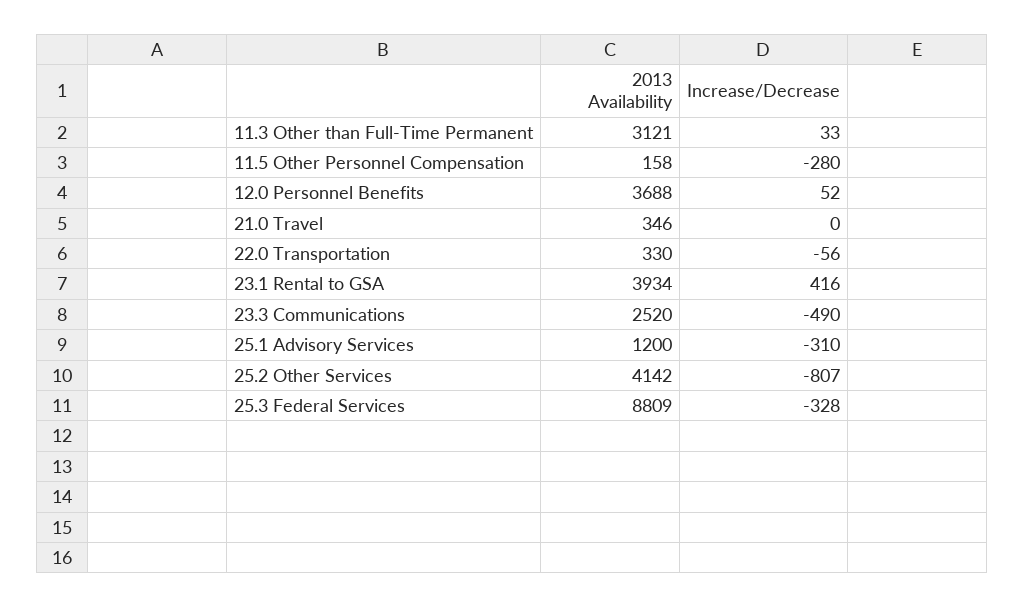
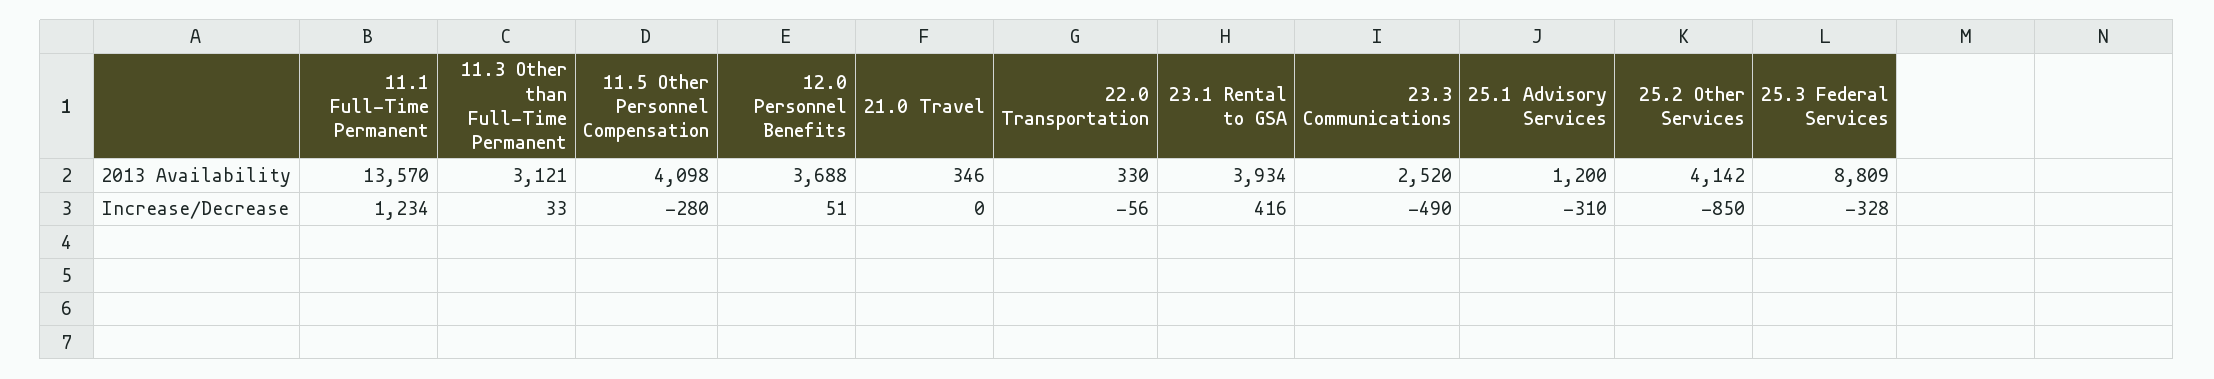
2013 Availability, 11.5 Other Personnel Compensation: 158 -> 4098
Increase/Decrease, 12.0 Personnel Benefits: 52 -> 51
Increase/Decrease, 25.2 Other Services: -807 -> -850
2013 Availability, 11.1 Full-Time Permanent: none -> 13570
Increase/Decrease, 11.1 Full-Time Permanent: none -> 1234

